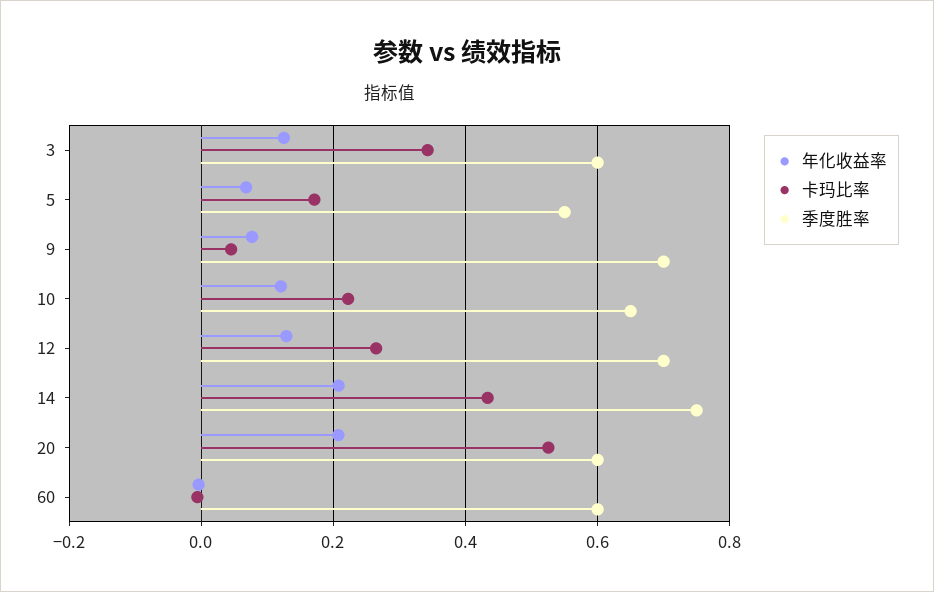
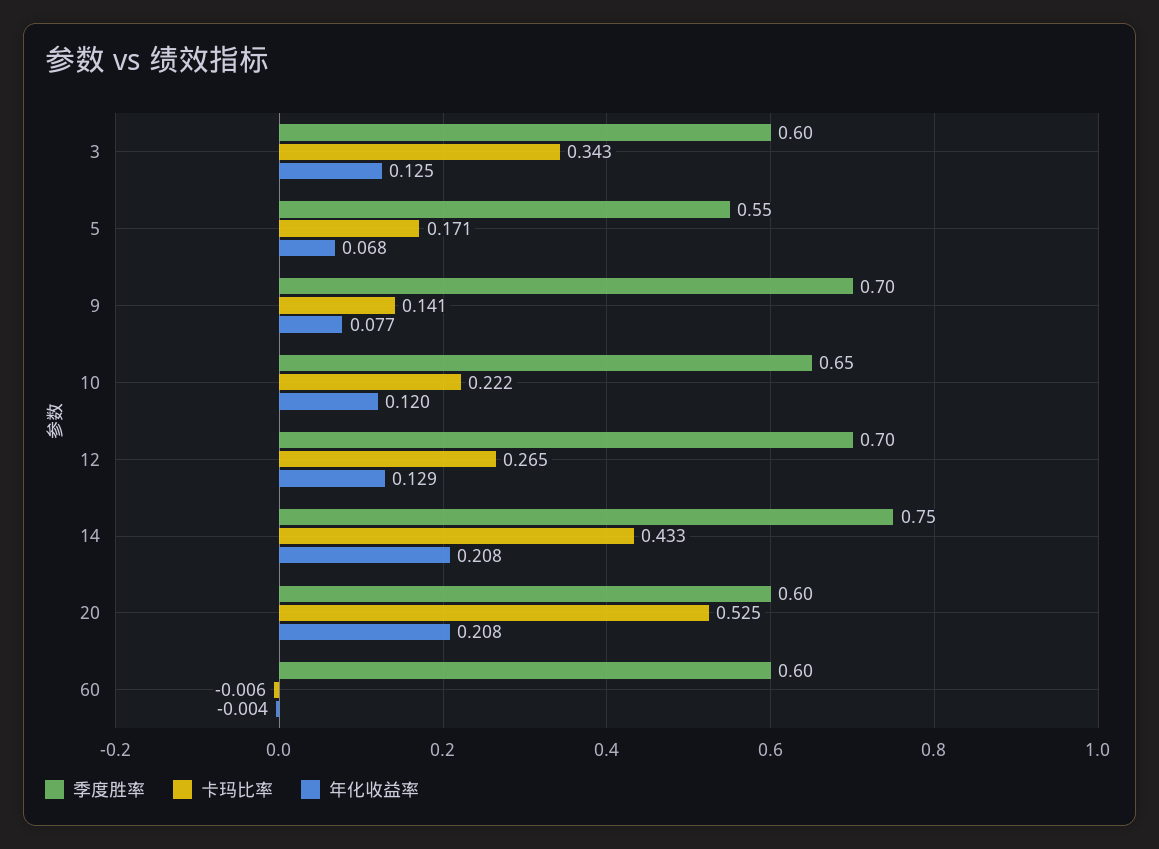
卡玛比率, 9: 0.04 -> 0.141

